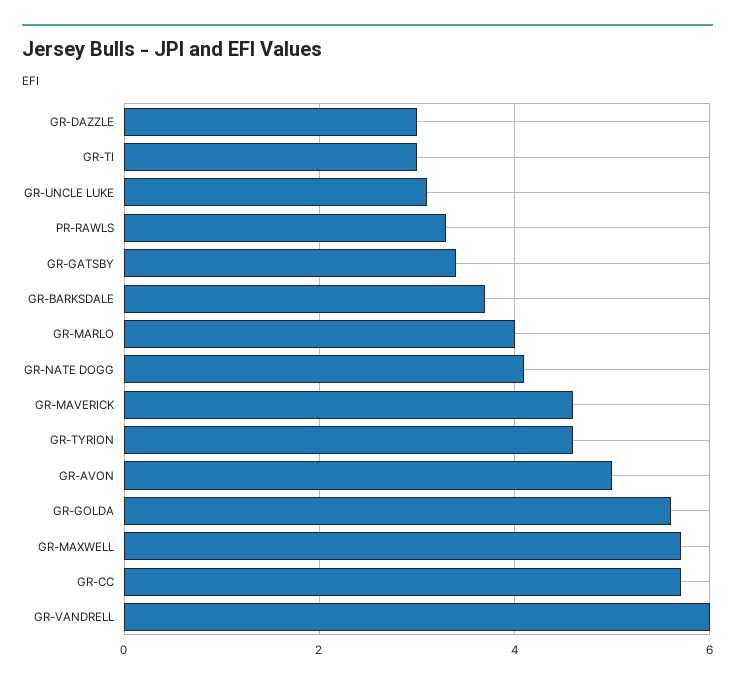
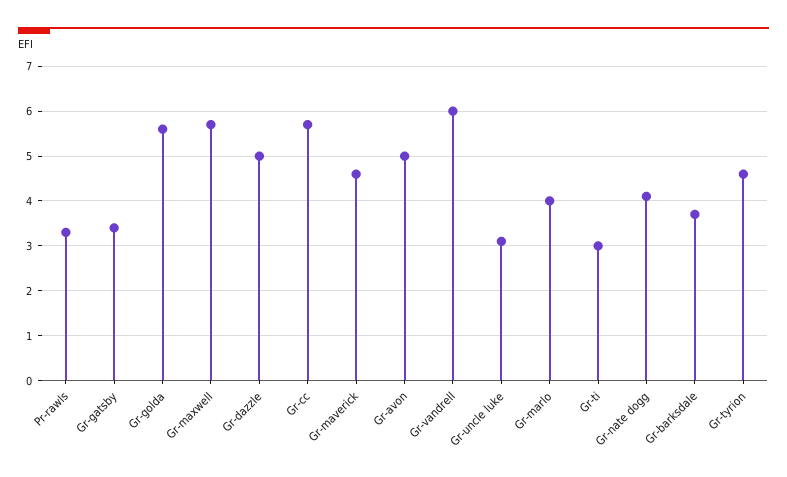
GR-DAZZLE: 3 -> 5

